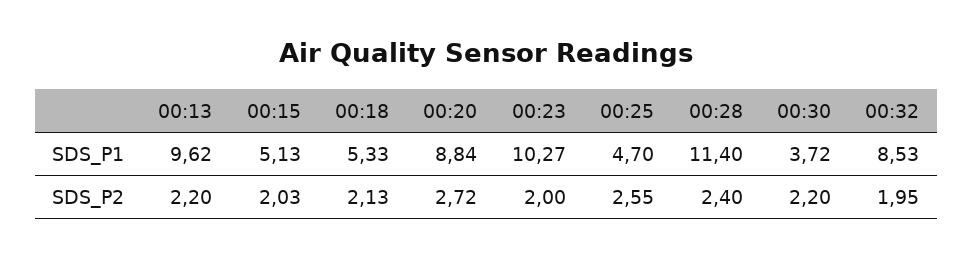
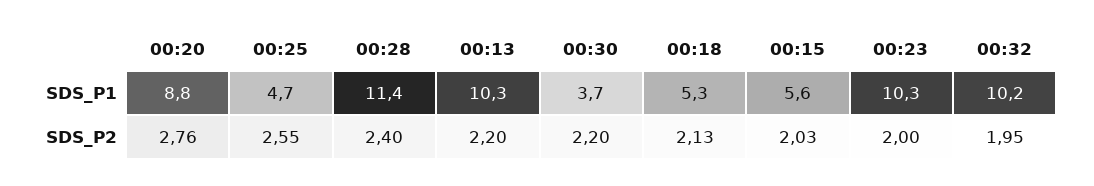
00:13, SDS_P1: 9.62 -> 10.3
00:15, SDS_P1: 5.13 -> 5.6
00:32, SDS_P1: 8.53 -> 10.2
00:20, SDS_P2: 2.72 -> 2.76

